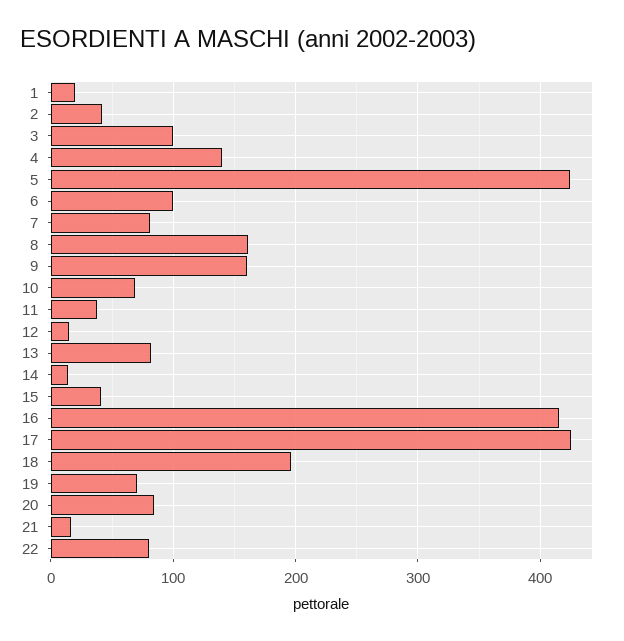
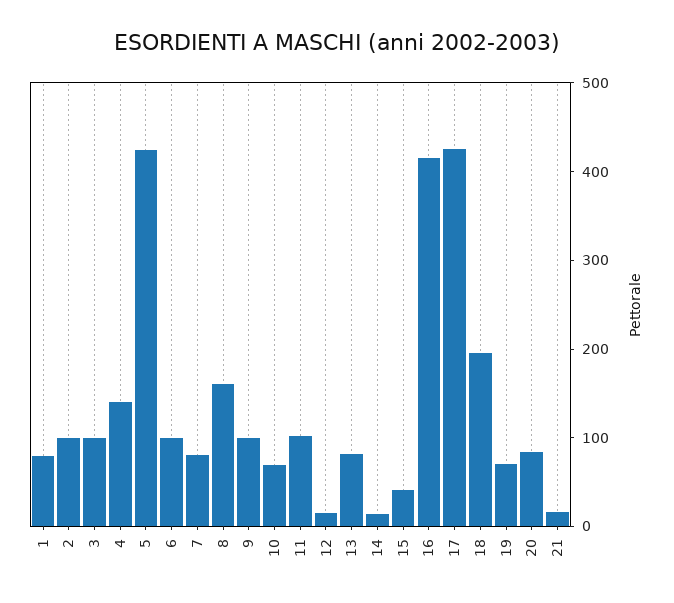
1: 20 -> 80
2: 40 -> 100
9: 160 -> 100
11: 40 -> 100
22: 80 -> none

